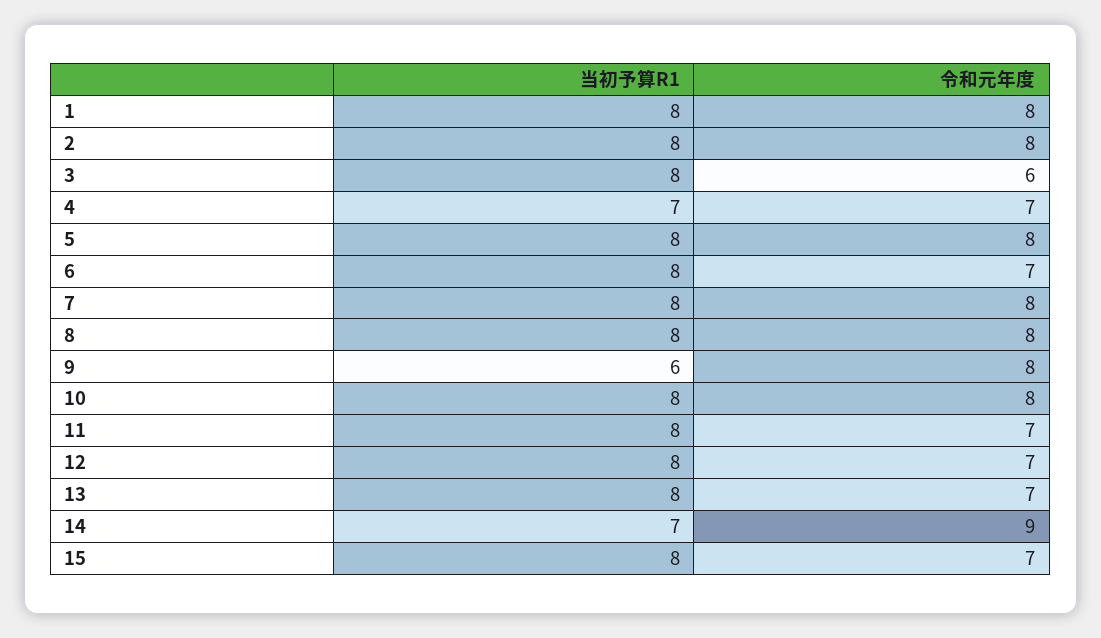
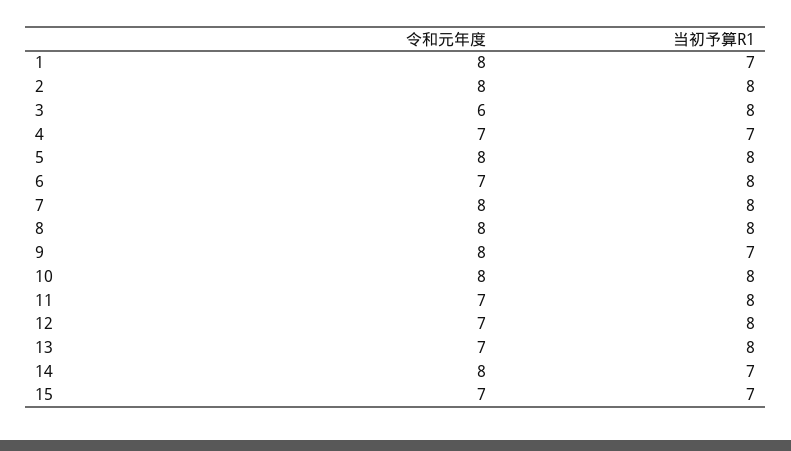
当初予算R1, 1: 8 -> 7
当初予算R1, 9: 6 -> 7
令和元年度, 14: 9 -> 8
当初予算R1, 15: 8 -> 7

